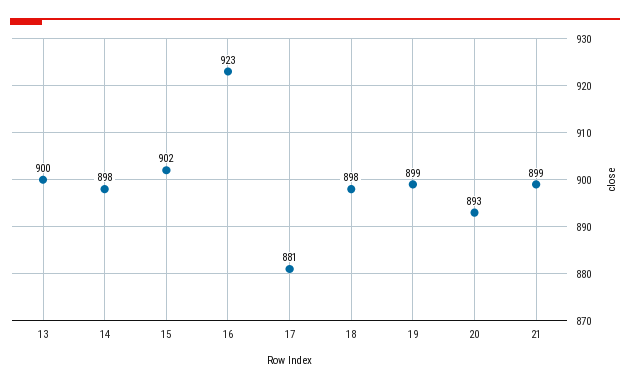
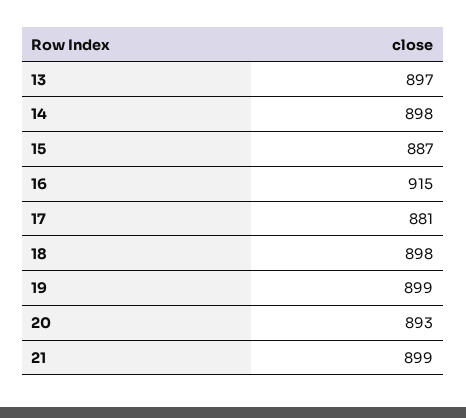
13: 900 -> 897
15: 902 -> 887
16: 923 -> 915

